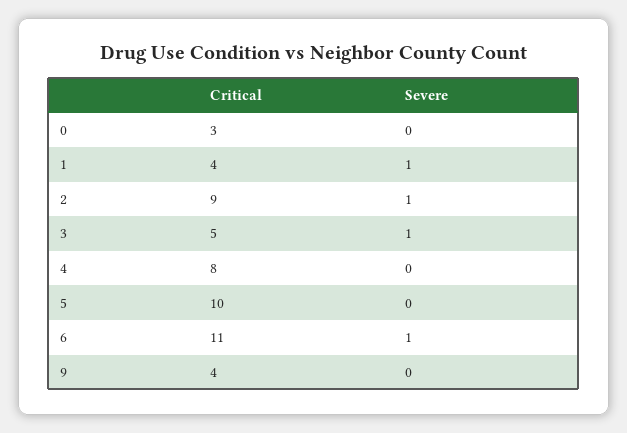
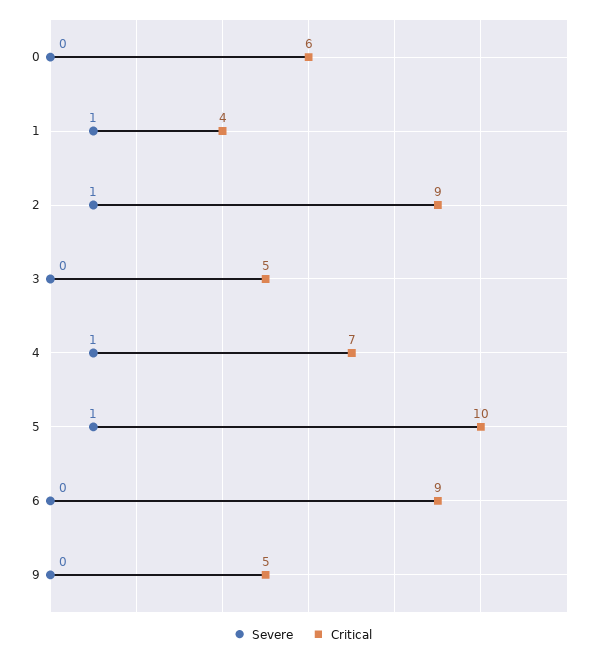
Critical, 0: 3 -> 6
Severe, 3: 1 -> 0
Critical, 4: 8 -> 7
Severe, 4: 0 -> 1
Severe, 5: 0 -> 1
Critical, 6: 11 -> 9
Severe, 6: 1 -> 0
Critical, 9: 4 -> 5

